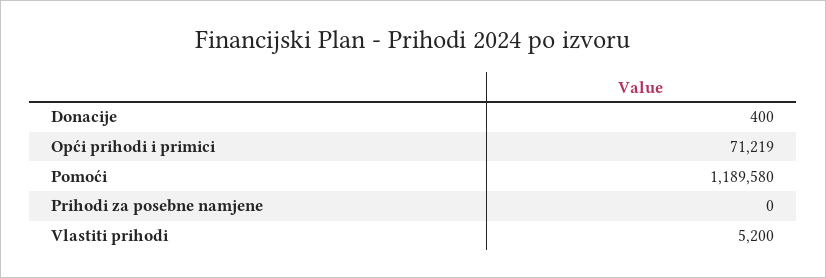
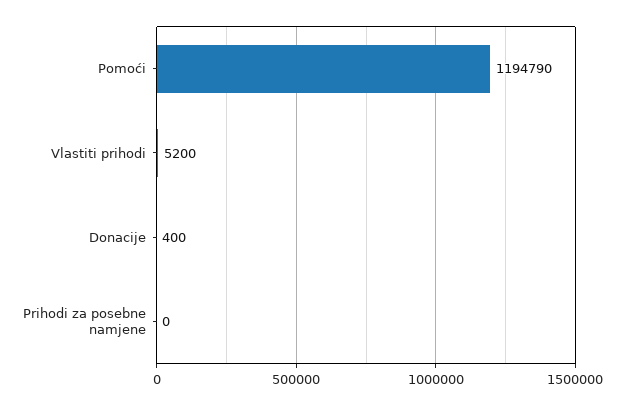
Opći prihodi i primici: 71219 -> none
Pomoći: 1189580 -> 1194790

